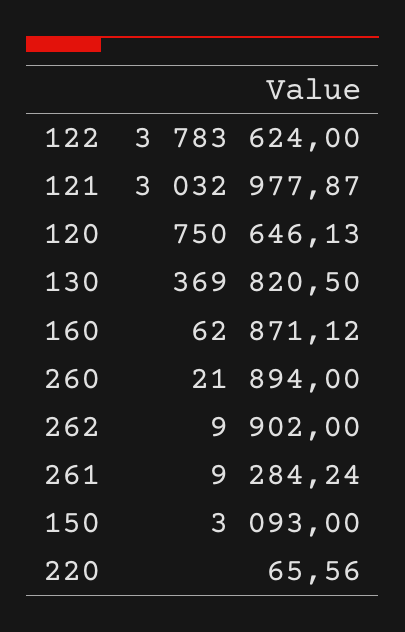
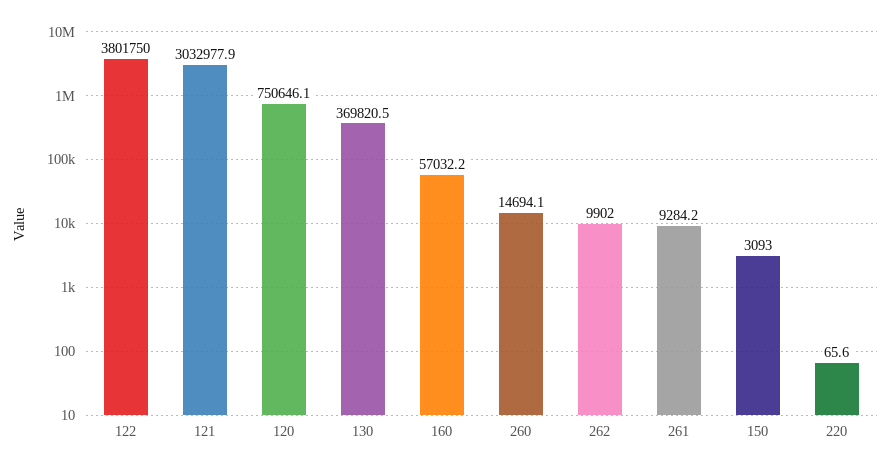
122: 3783624 -> 3801750
160: 62871.12 -> 57032.2
260: 21894 -> 14694.1

